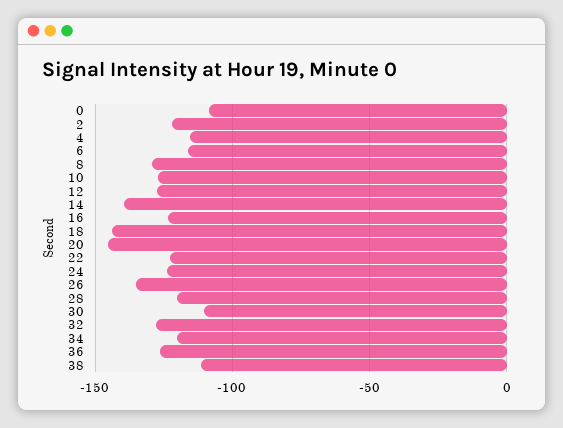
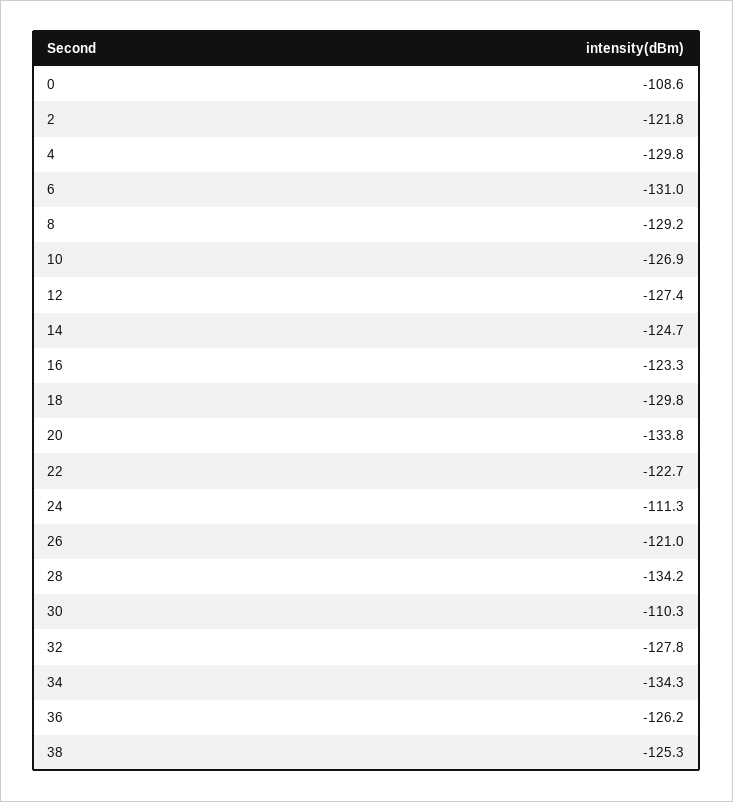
4: -115 -> -129.8
6: -115 -> -131
14: -140 -> -124.7
18: -145 -> -129.8
20: -145 -> -133.8
24: -125 -> -111.3
26: -135 -> -121
28: -120 -> -134.2
34: -120 -> -134.3
38: -110 -> -125.3

